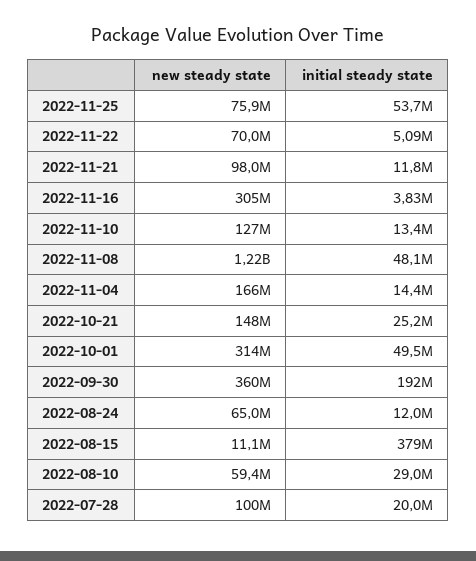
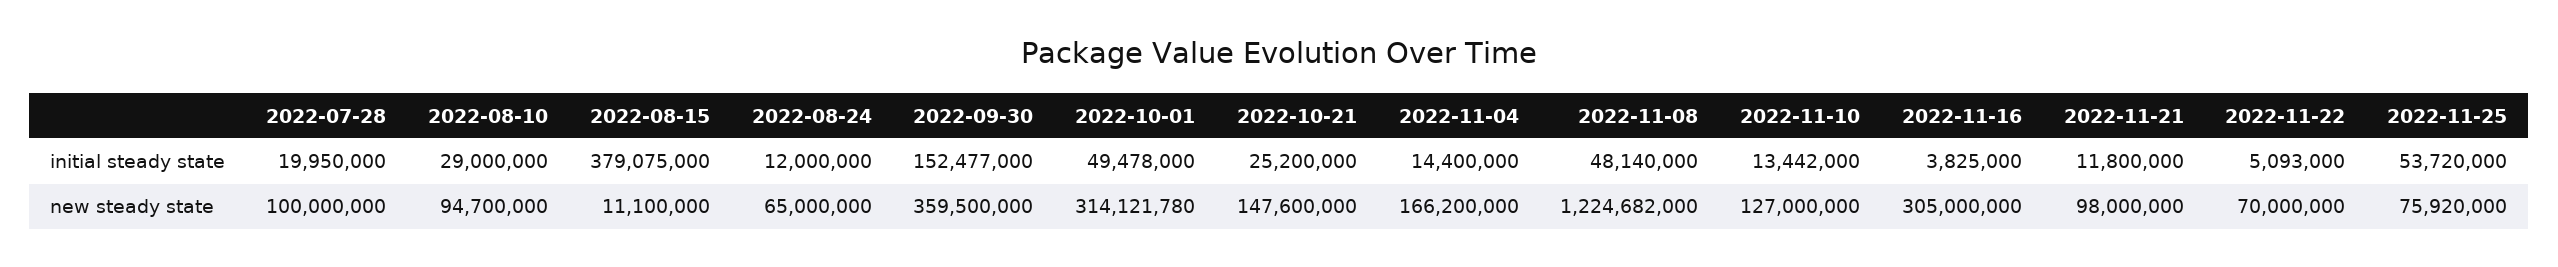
initial steady state, 2022-09-30: 192000000 -> 152477000
new steady state, 2022-08-10: 59400000 -> 94700000

